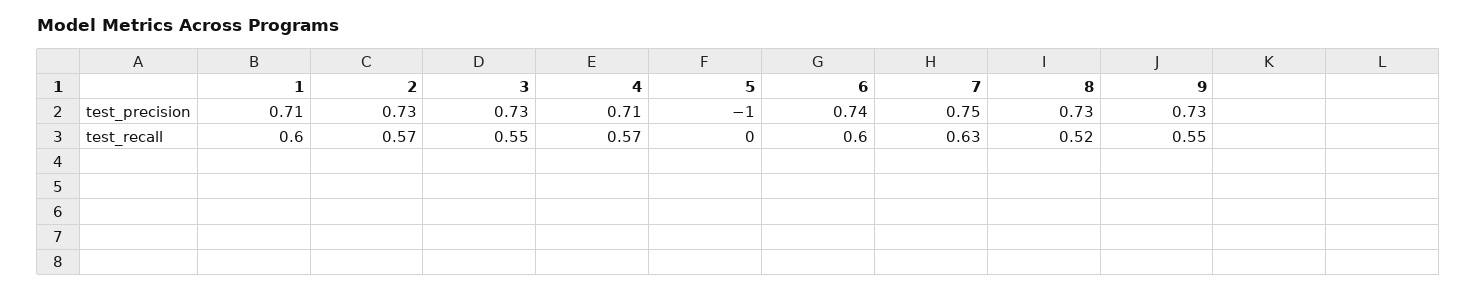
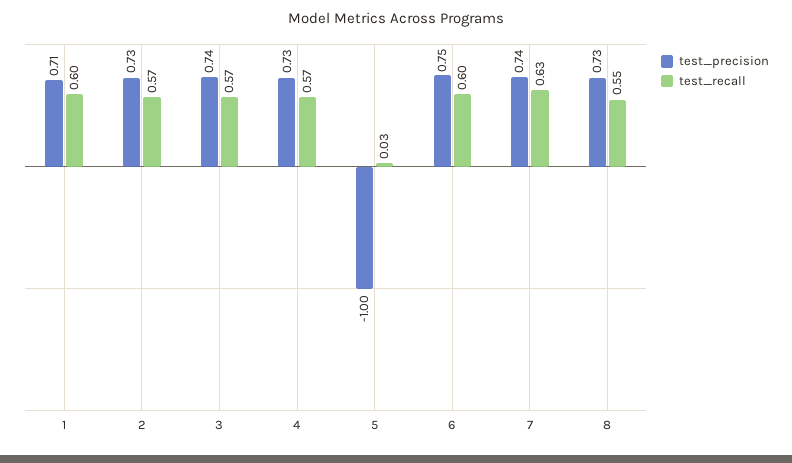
test_precision, 3: 0.73 -> 0.74
test_precision, 4: 0.71 -> 0.73
test_precision, 6: 0.74 -> 0.75
test_precision, 7: 0.75 -> 0.74
test_precision, 9: 0.73 -> none
test_recall, 3: 0.55 -> 0.57
test_recall, 5: 0 -> 0.03
test_recall, 8: 0.52 -> 0.55
test_recall, 9: 0.55 -> none

